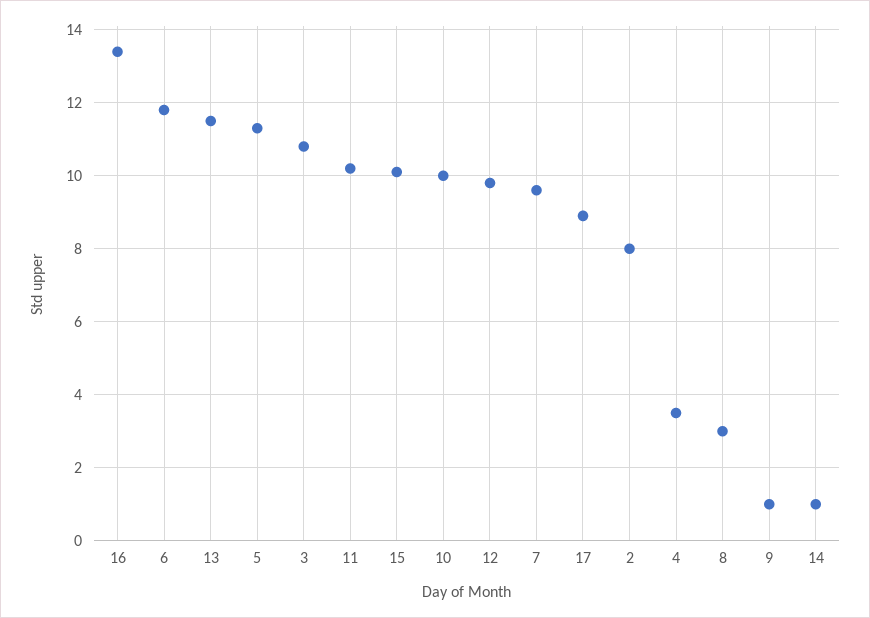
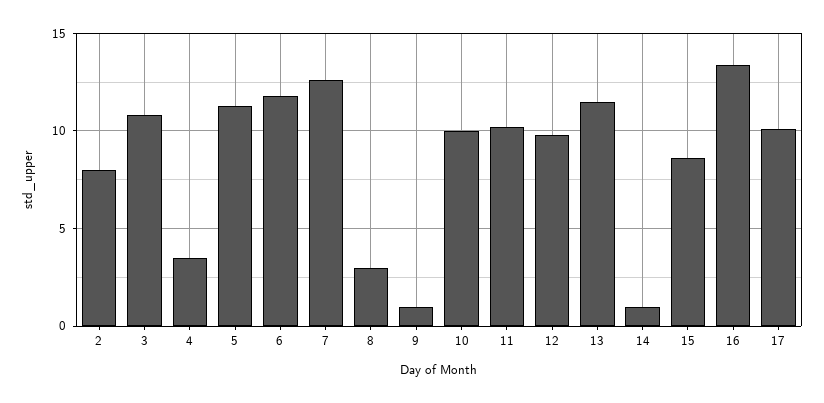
15: 10 -> 8.5
7: 9.5 -> 12.5
17: 9 -> 10

